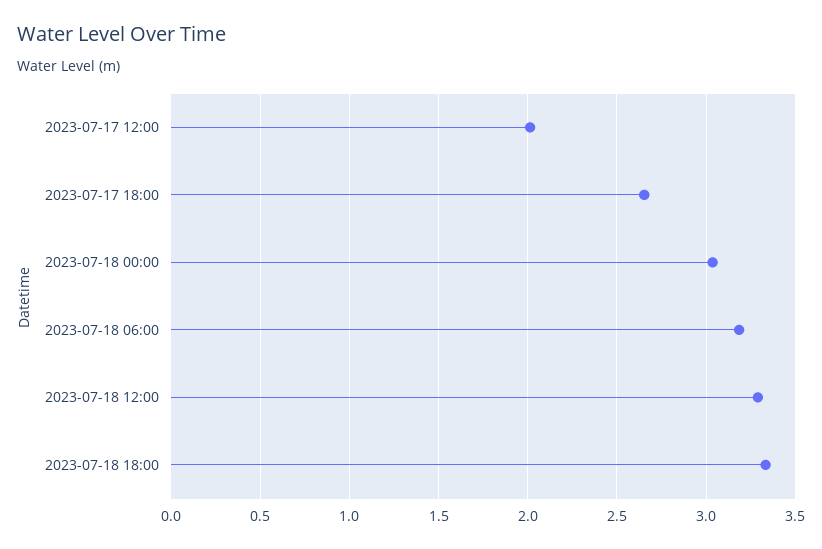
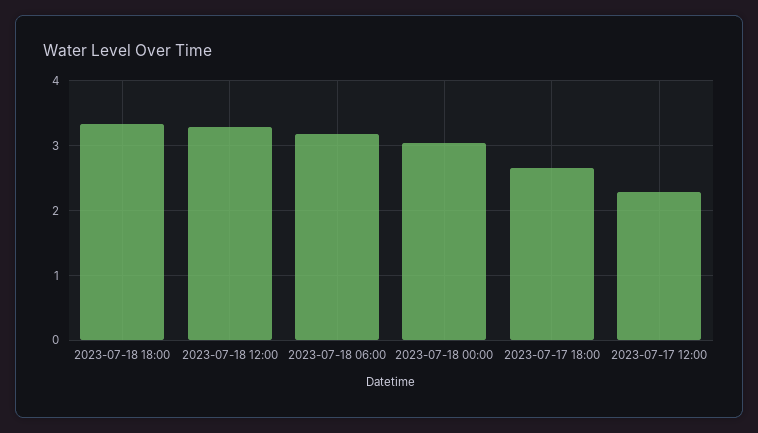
2023-07-17 12:00: 2 -> 2.3

